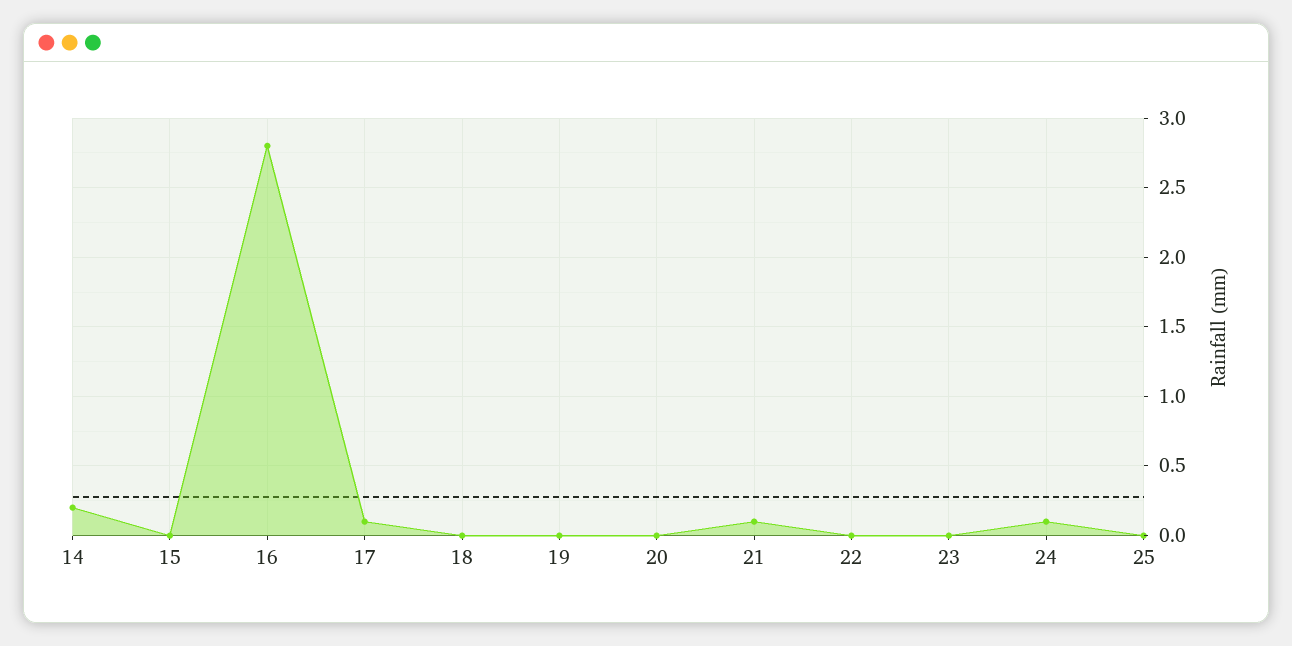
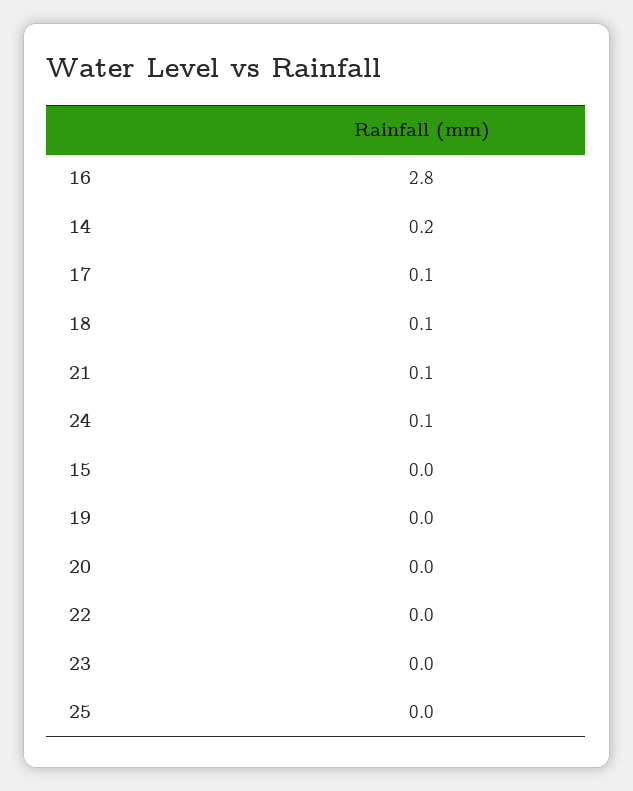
18: 0 -> 0.1

